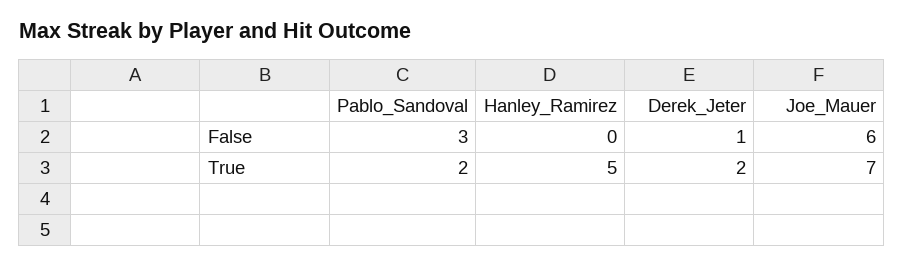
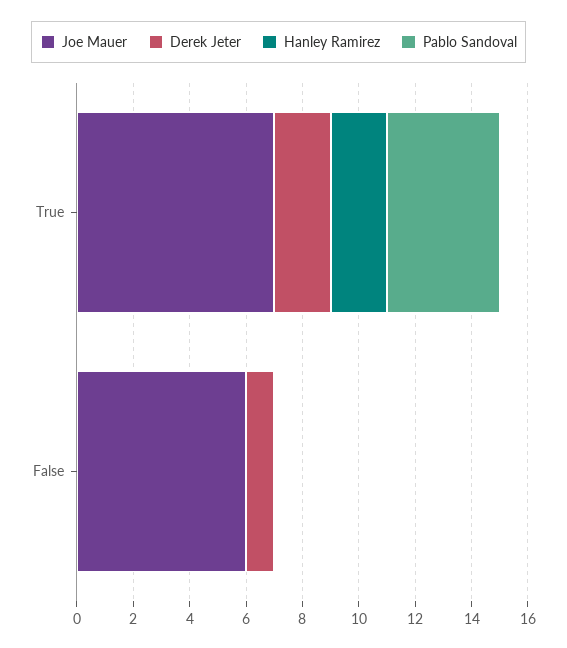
Pablo_Sandoval, False: 3 -> 0
Pablo_Sandoval, True: 2 -> 4
Hanley_Ramirez, True: 5 -> 2

